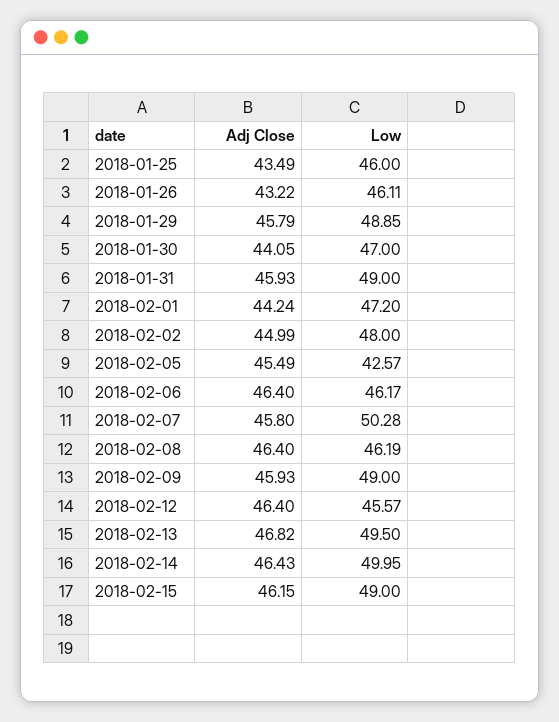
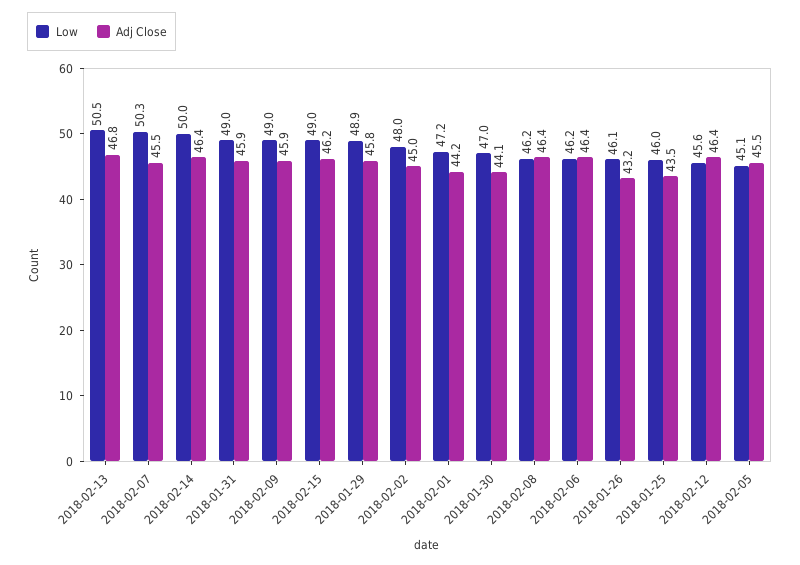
Low, 2018-02-05: 42.57 -> 45.1
Adj Close, 2018-02-07: 45.8 -> 45.5
Low, 2018-02-13: 49.5 -> 50.5

